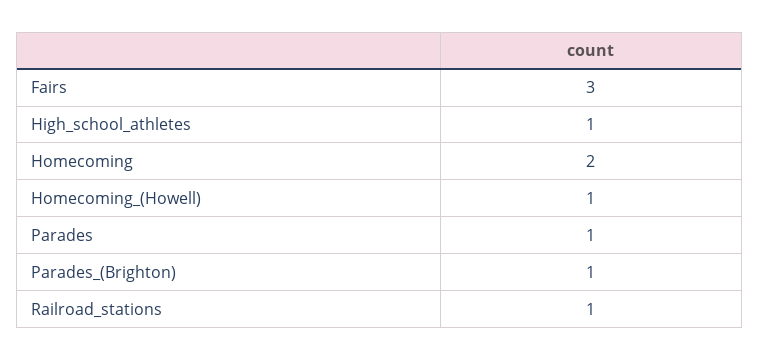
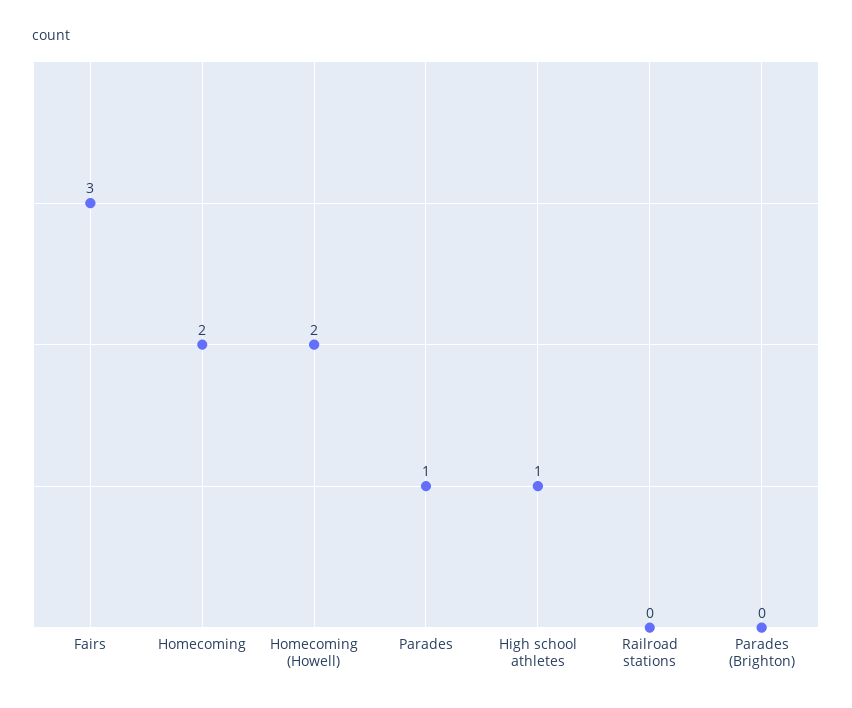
Homecoming_(Howell): 1 -> 2
Parades_(Brighton): 1 -> 0
Railroad_stations: 1 -> 0

